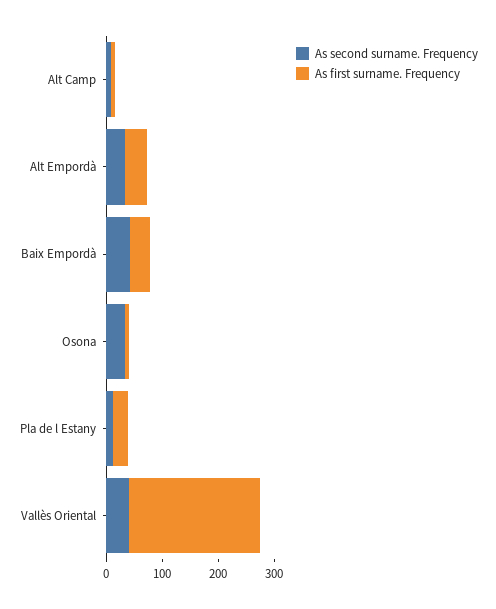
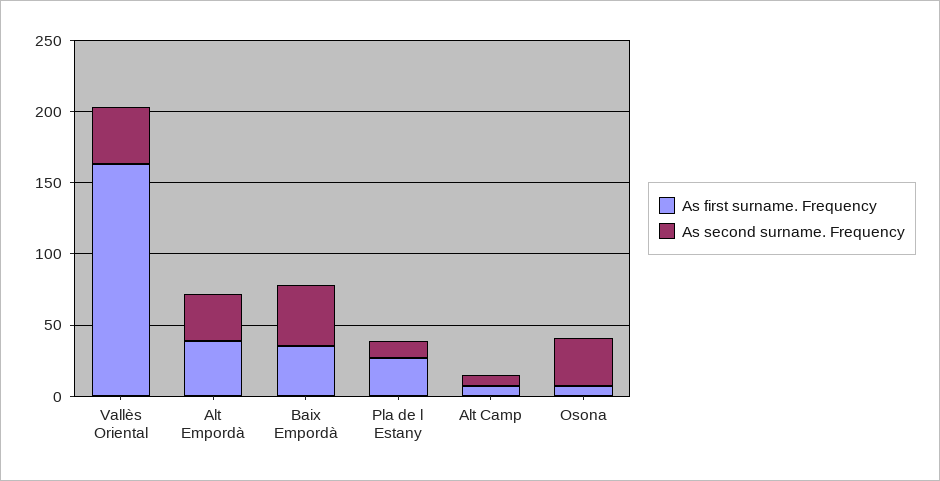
As first surname. Frequency, Vallès Oriental: 240 -> 160

